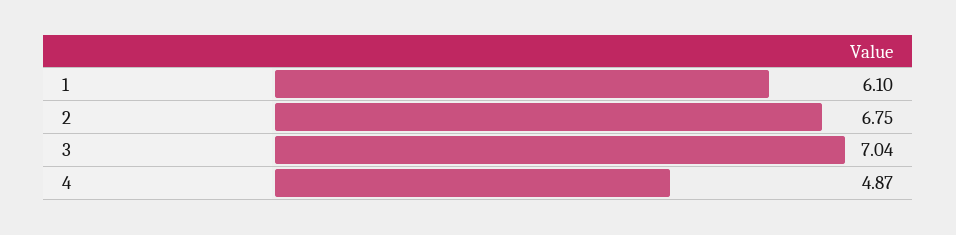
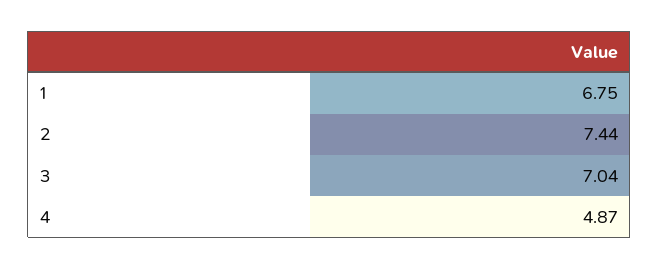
1: 6.1 -> 6.75
2: 6.75 -> 7.44

